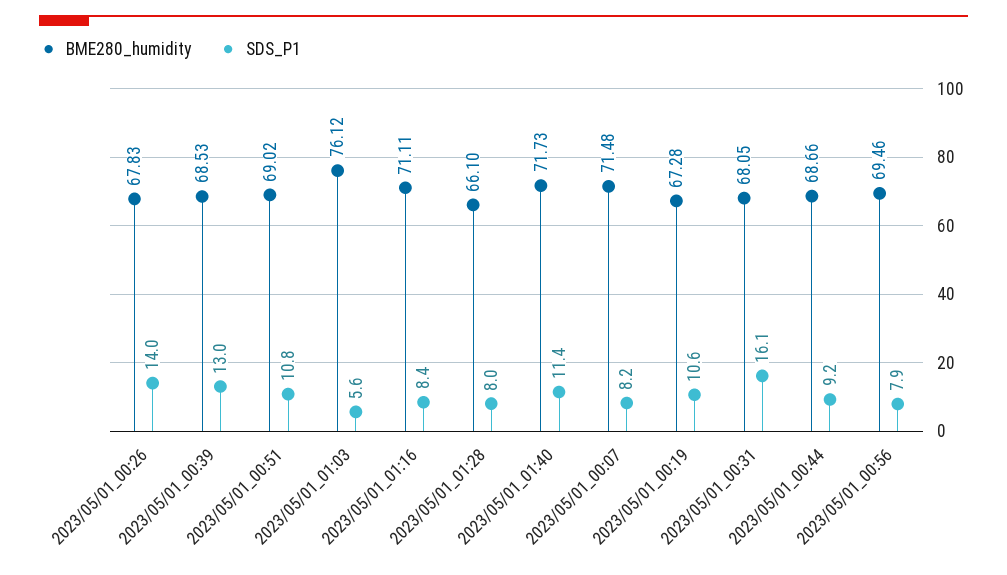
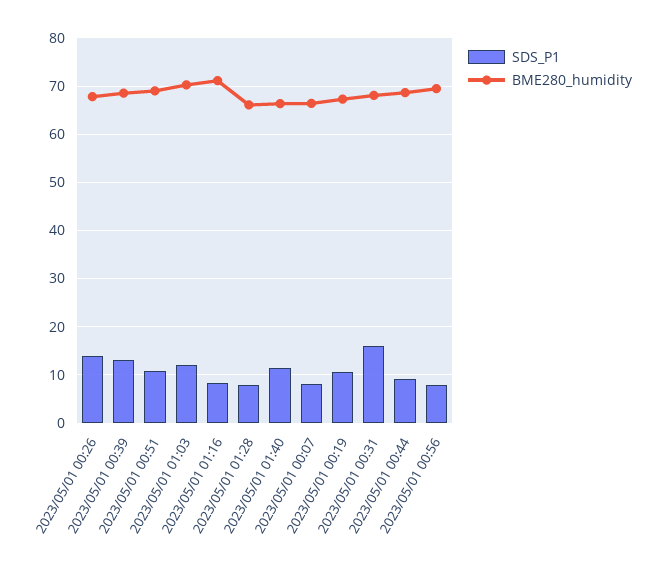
BME280_humidity, 2023/05/01_01:03: 76.12 -> 70
SDS_P1, 2023/05/01_01:03: 5.6 -> 12
BME280_humidity, 2023/05/01_01:40: 71.73 -> 66
BME280_humidity, 2023/05/01_00:07: 71.48 -> 66

